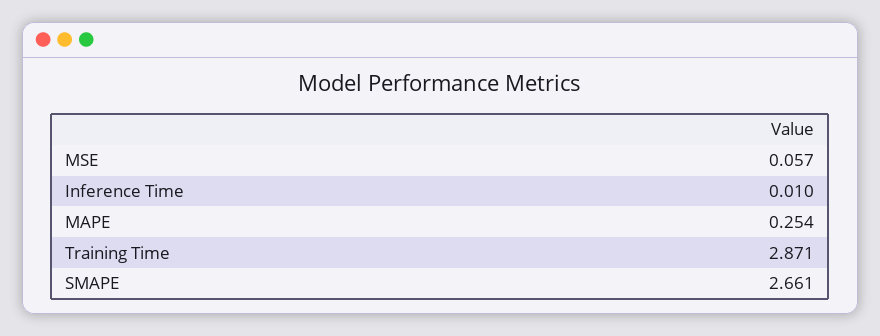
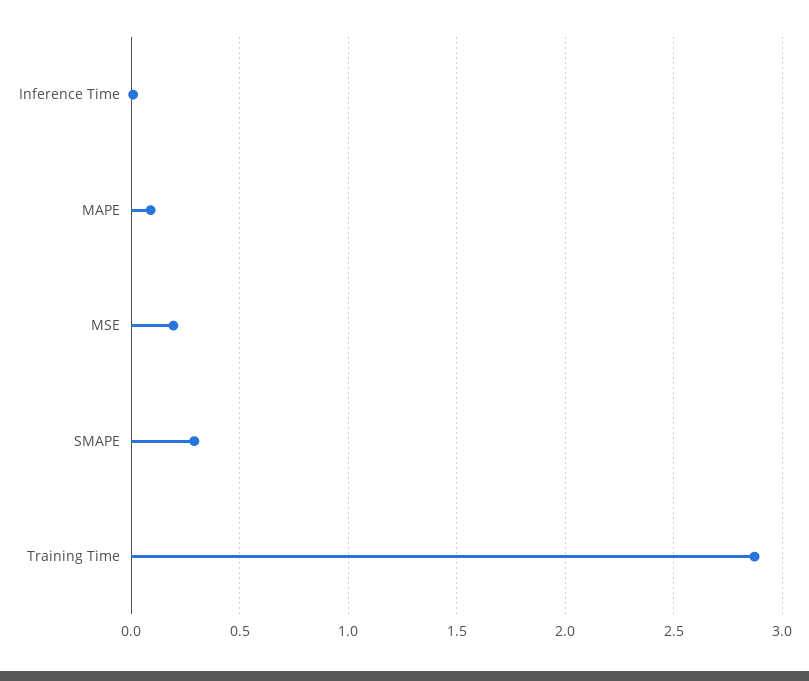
MSE: 0.057 -> 0.2
MAPE: 0.254 -> 0.1
SMAPE: 2.661 -> 0.3

